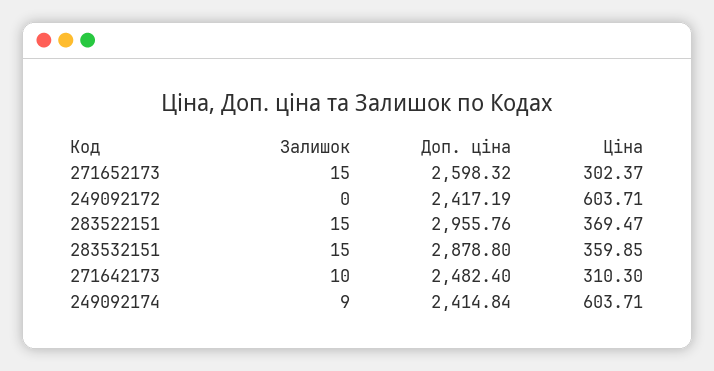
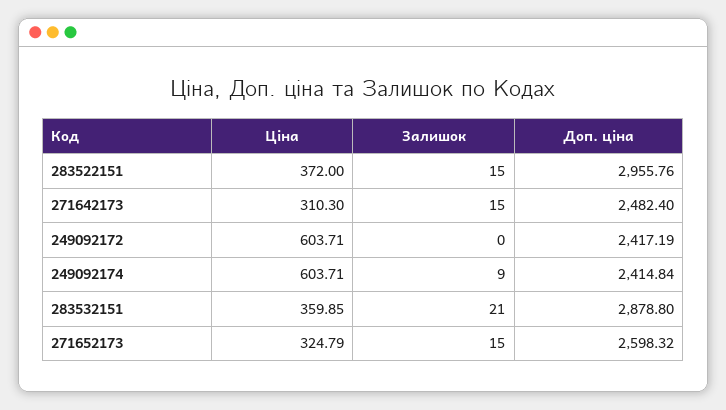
Ціна, 271652173: 302.37 -> 324.79
Ціна, 283522151: 369.47 -> 372
Залишок, 283532151: 15 -> 21
Залишок, 271642173: 10 -> 15

